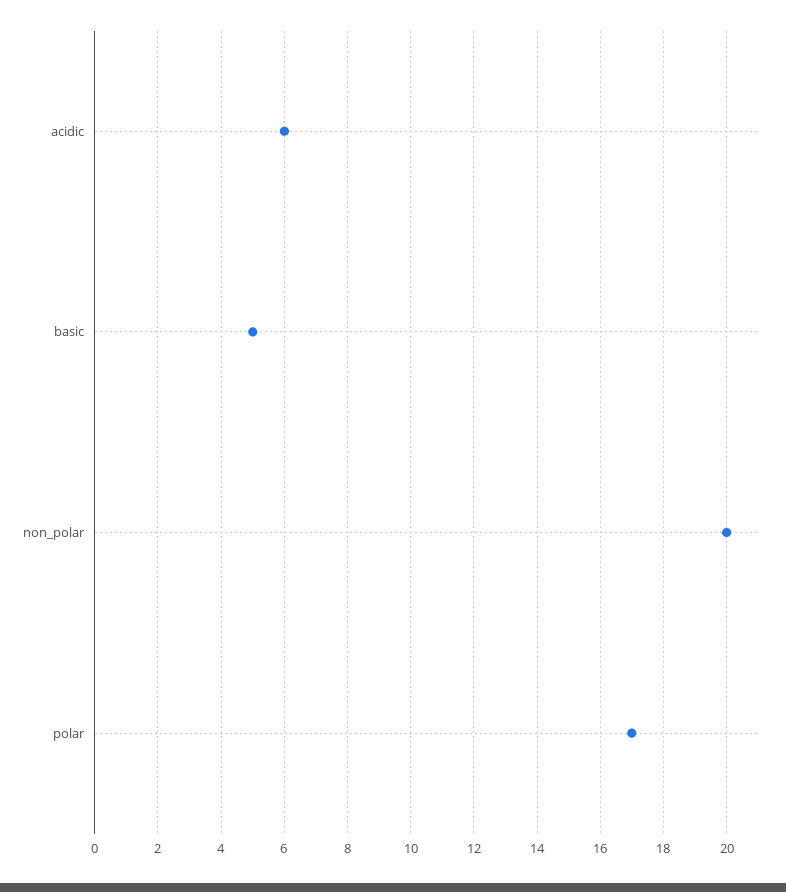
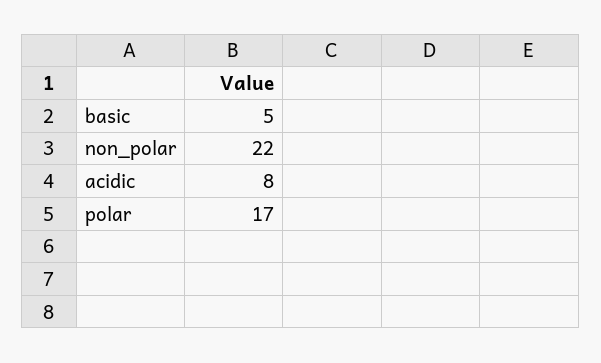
acidic: 6 -> 8
non_polar: 20 -> 22

